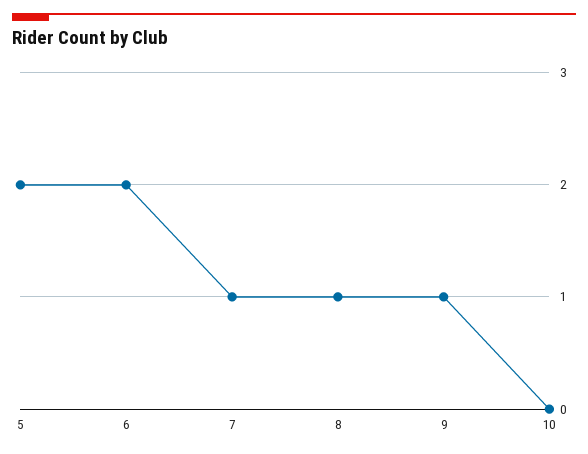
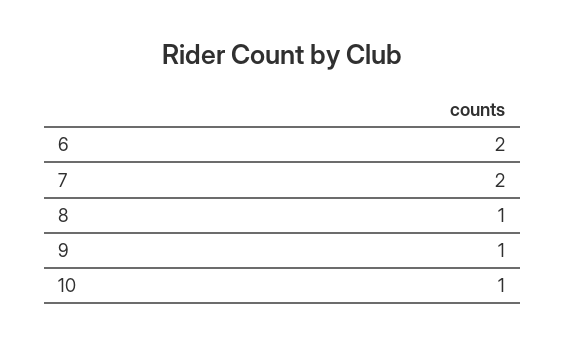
5: 2 -> none
7: 1 -> 2
10: 0 -> 1

